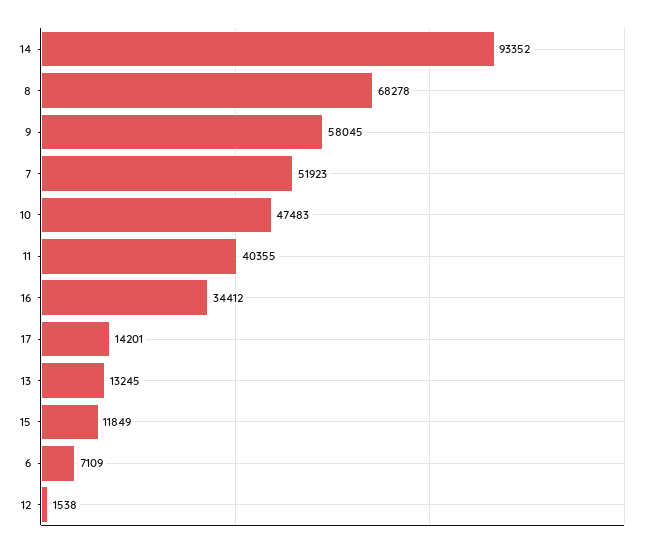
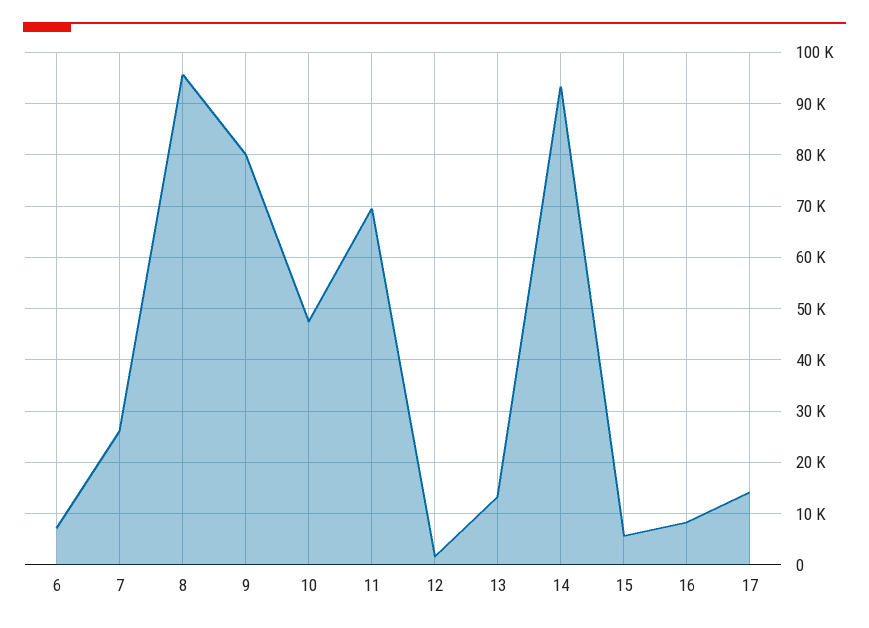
8: 68278 -> 96000
9: 58045 -> 80000
7: 51923 -> 26000
11: 40355 -> 70000
16: 34412 -> 8000
15: 11849 -> 6000

